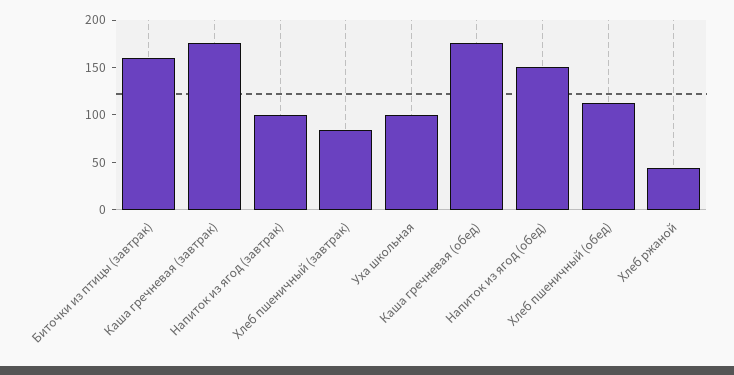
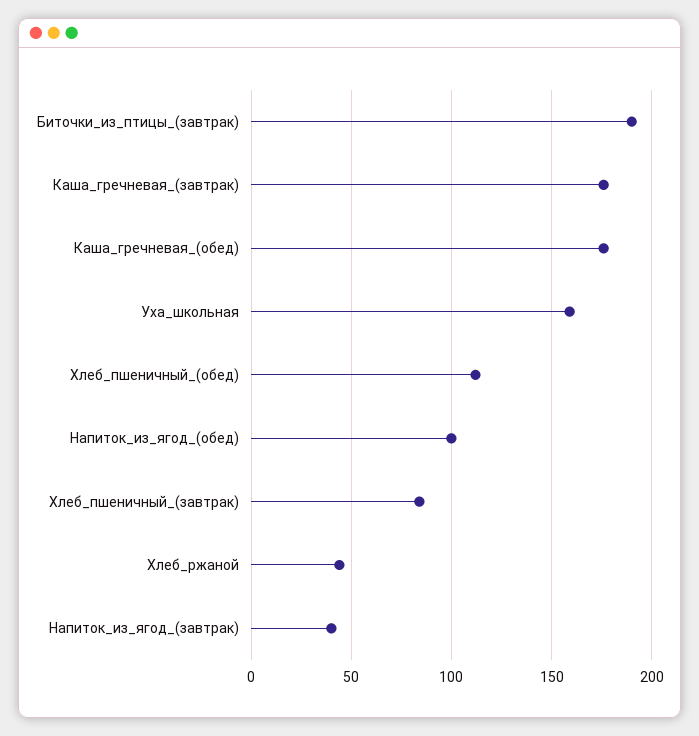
Биточки из птицы (завтрак): 160 -> 190
Напиток из ягод (завтрак): 100 -> 40
Уха школьная: 100 -> 160
Напиток из ягод (обед): 150 -> 100

